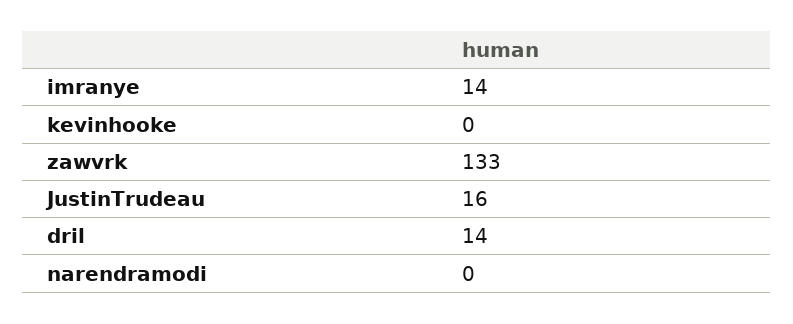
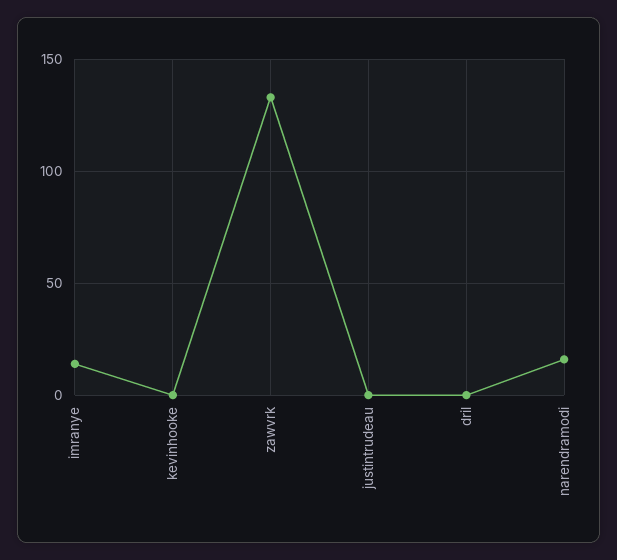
JustinTrudeau: 16 -> 0
dril: 14 -> 0
narendramodi: 0 -> 15

